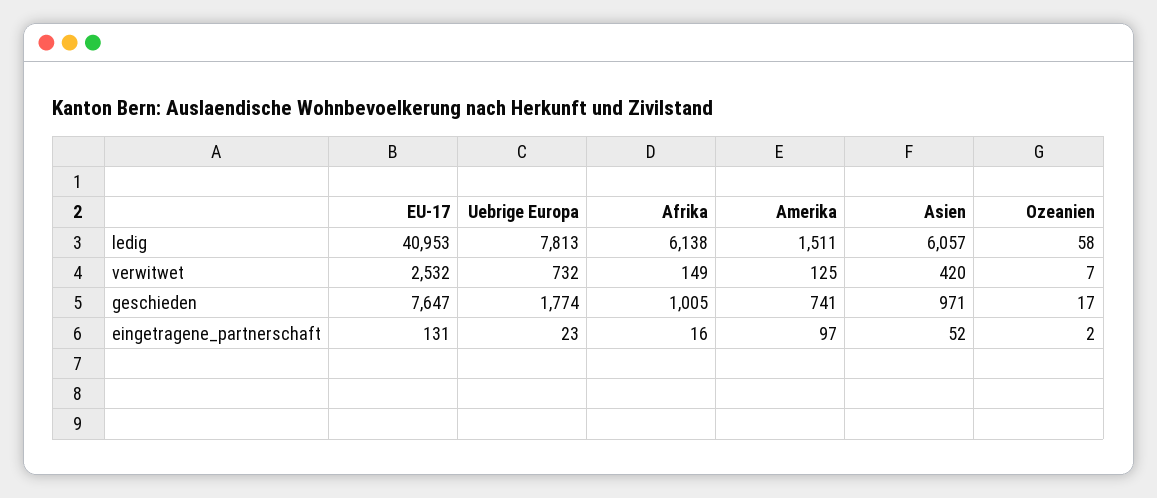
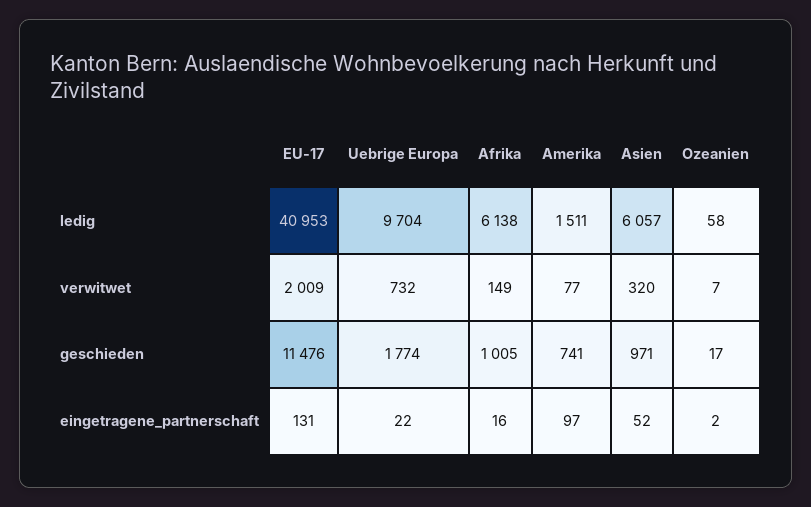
Uebrige Europa, ledig: 7813 -> 9704
EU-17, verwitwet: 2532 -> 2009
Amerika, verwitwet: 125 -> 77
Asien, verwitwet: 420 -> 320
EU-17, geschieden: 7647 -> 11476
Uebrige Europa, eingetragene_partnerschaft: 23 -> 22

